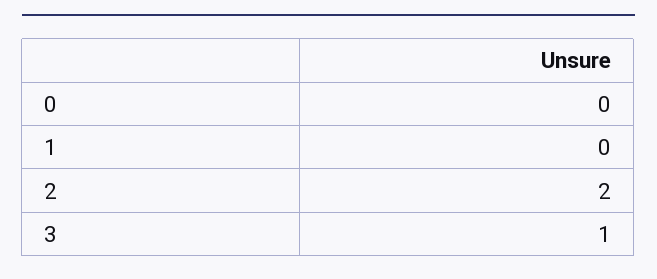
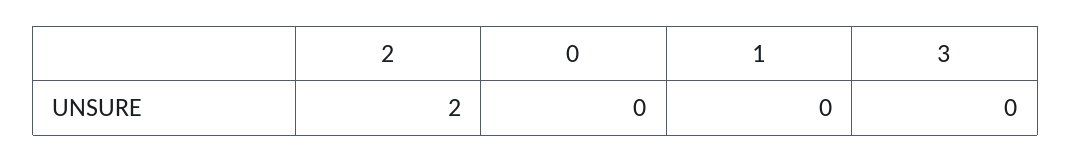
3: 1 -> 0

